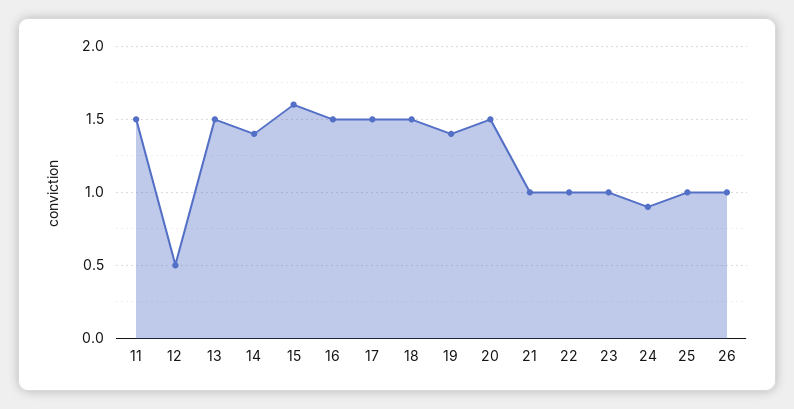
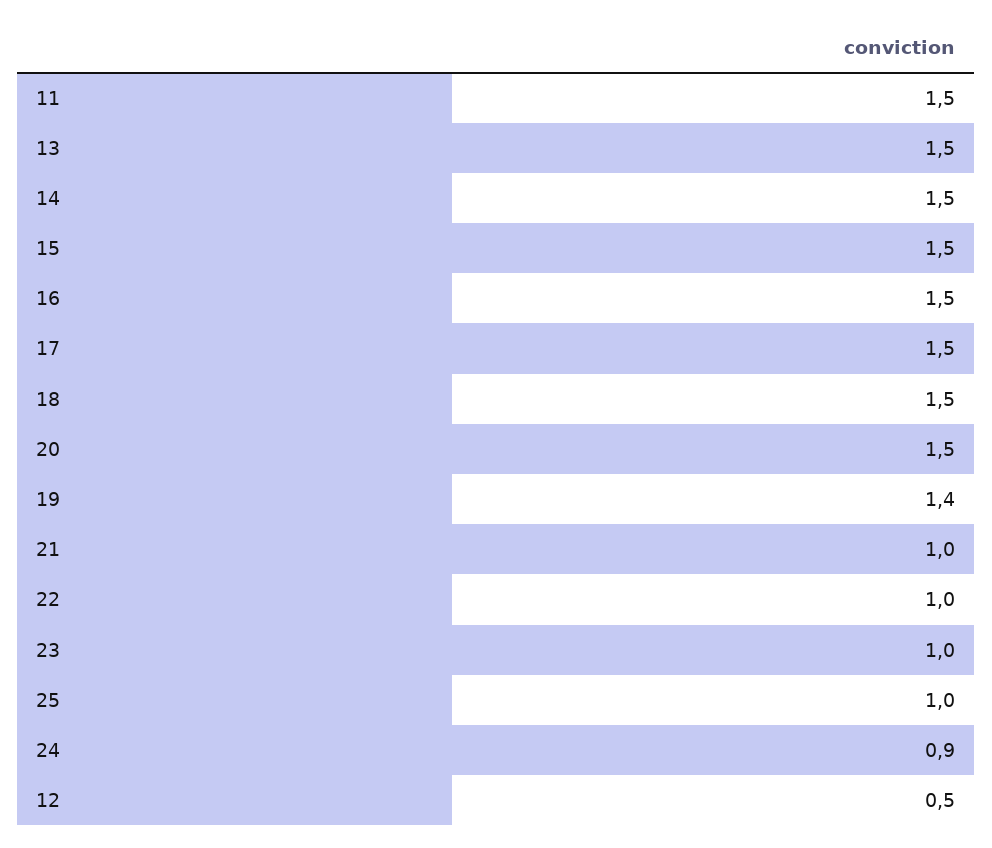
14: 1.4 -> 1.5
15: 1.6 -> 1.5
26: 1 -> none

